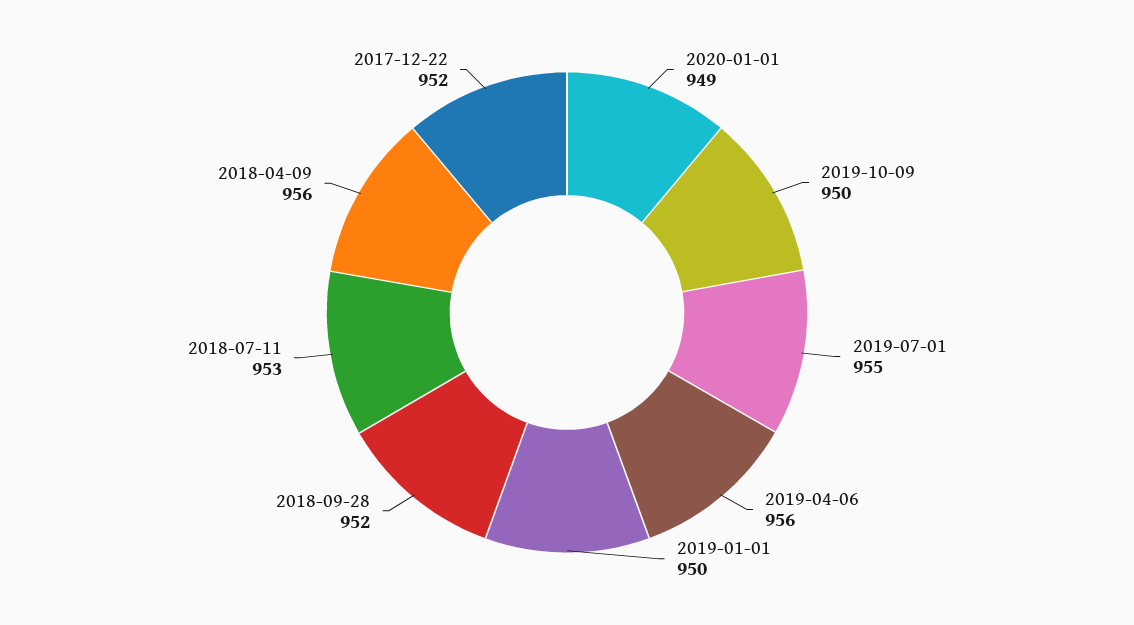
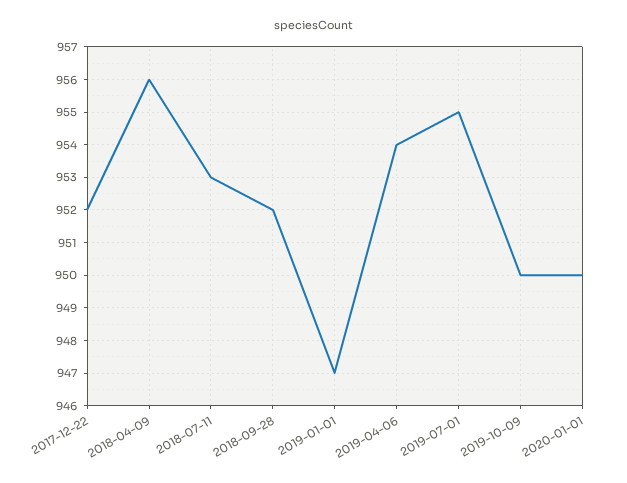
2020-01-01: 949 -> 950
2019-04-06: 956 -> 954
2019-01-01: 950 -> 947

